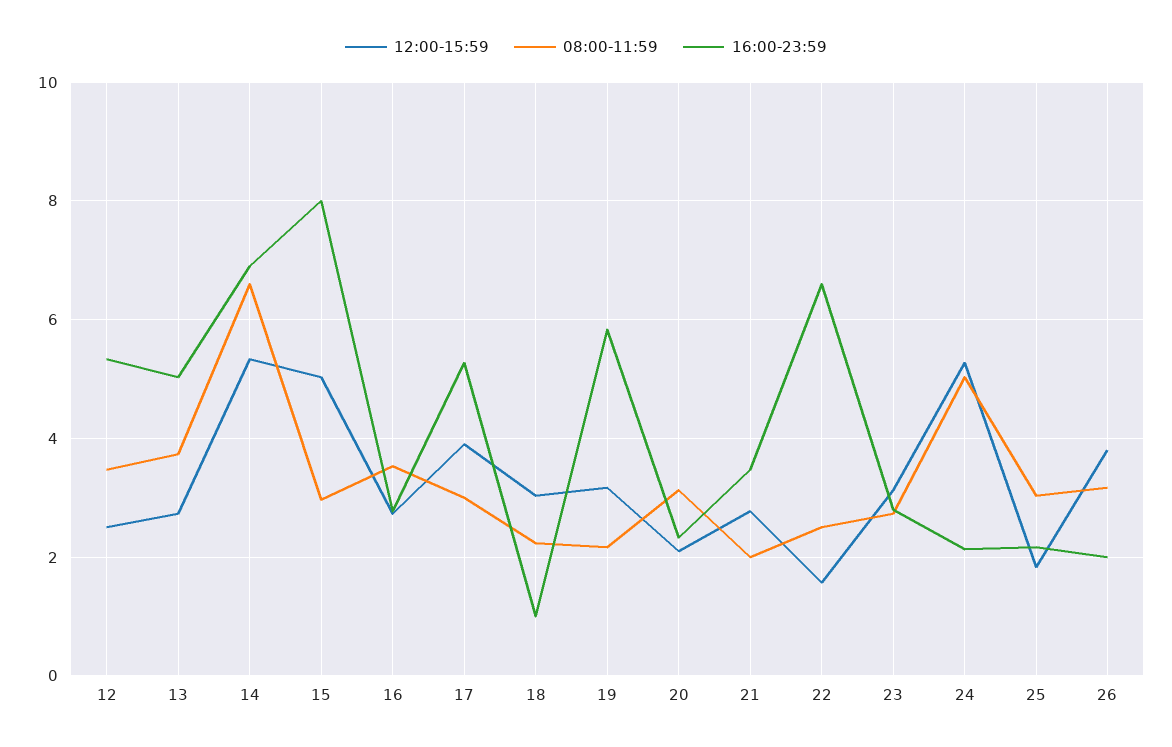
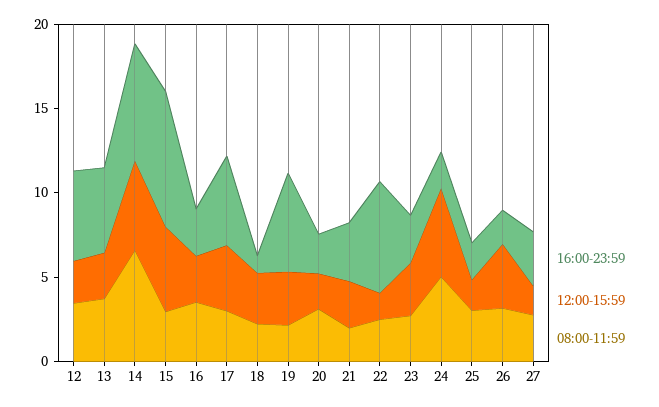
16:00-23:59, 27: none -> 3
12:00-15:59, 27: none -> 2
08:00-11:59, 27: none -> 3

